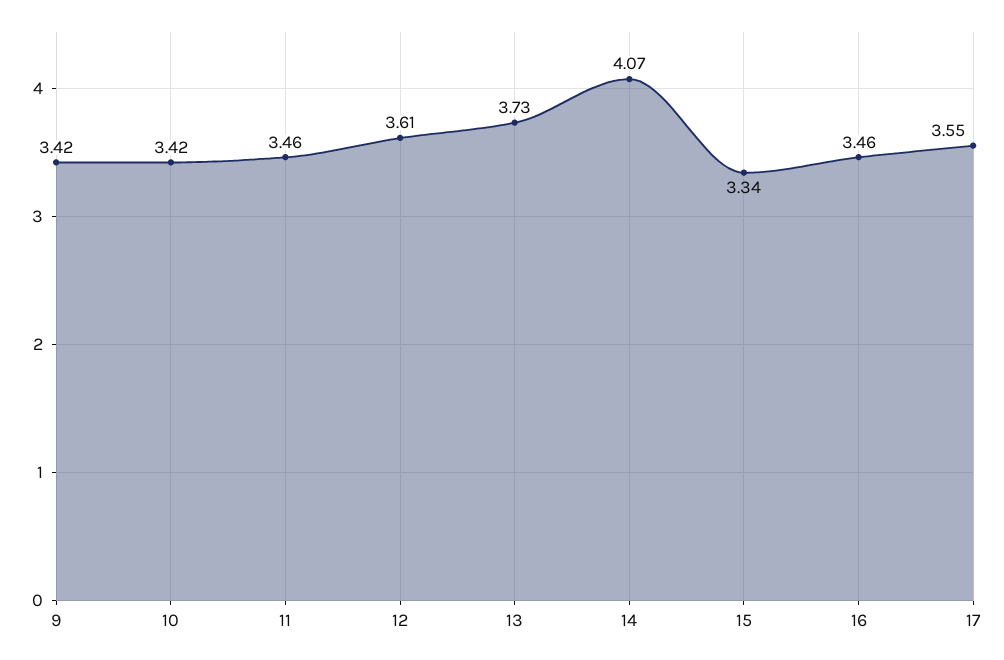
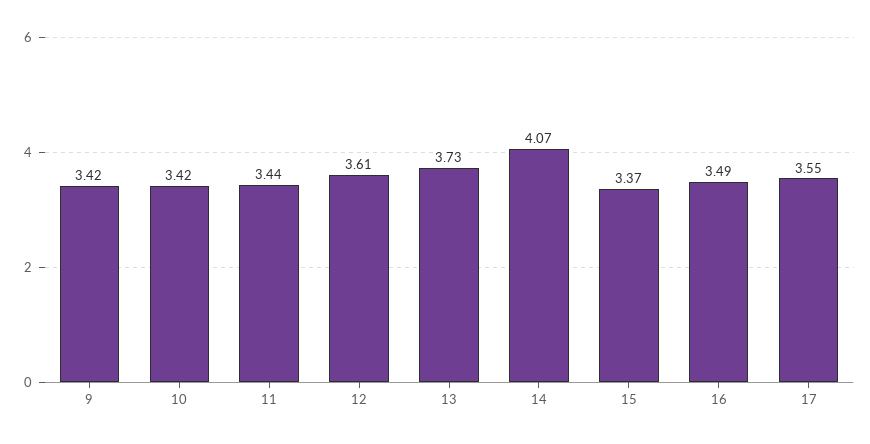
11: 3.46 -> 3.44
15: 3.34 -> 3.37
16: 3.46 -> 3.49

